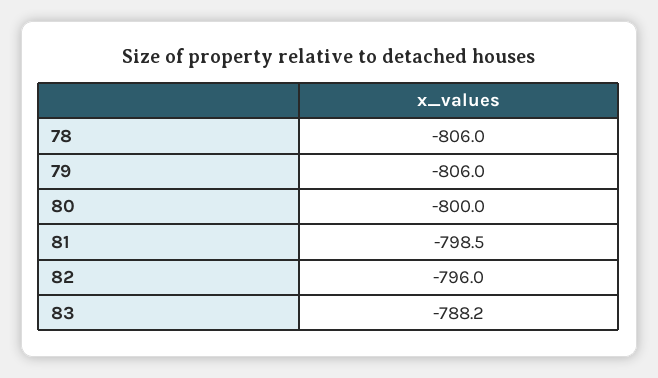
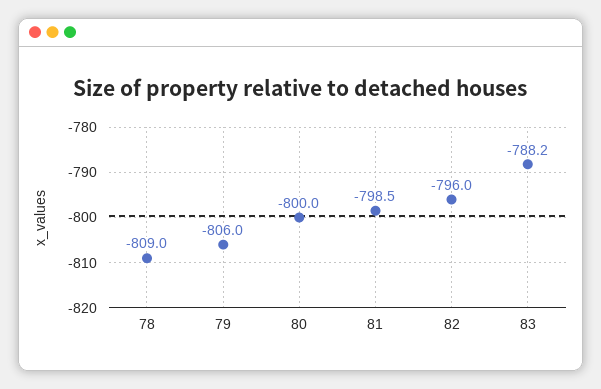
78: -806 -> -809

